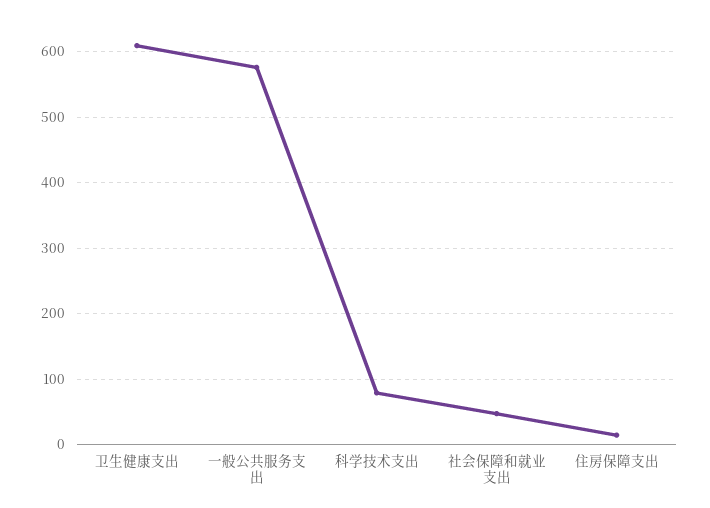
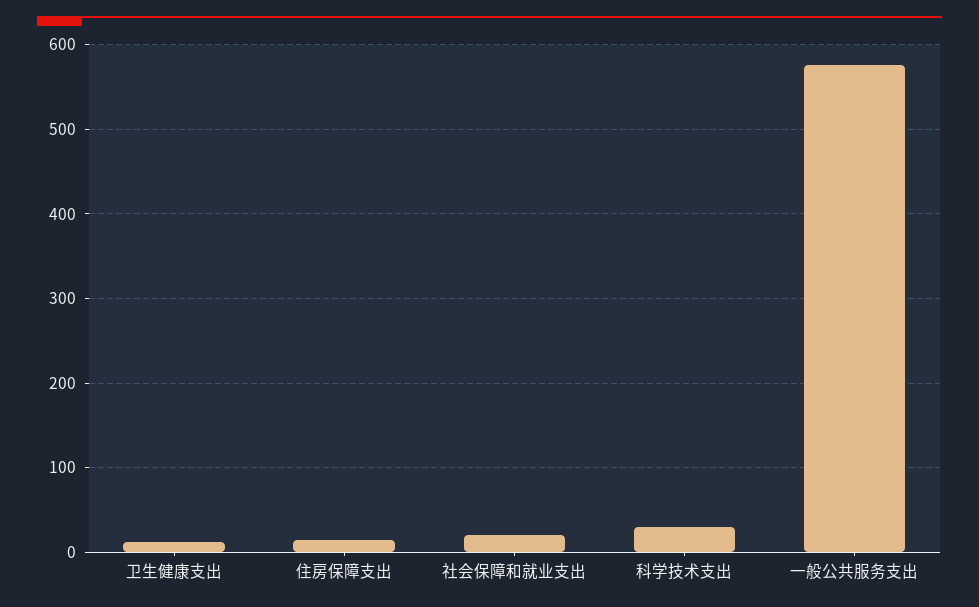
卫生健康支出: 610 -> 10
科学技术支出: 80 -> 30
社会保障和就业支出: 50 -> 20

